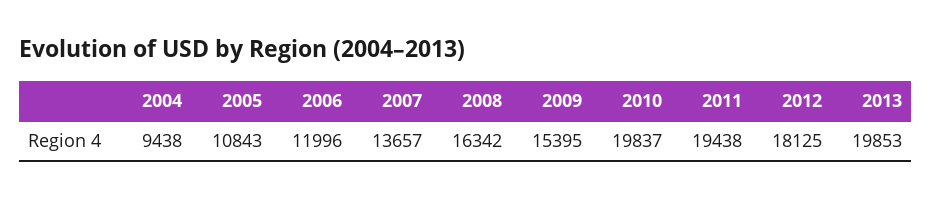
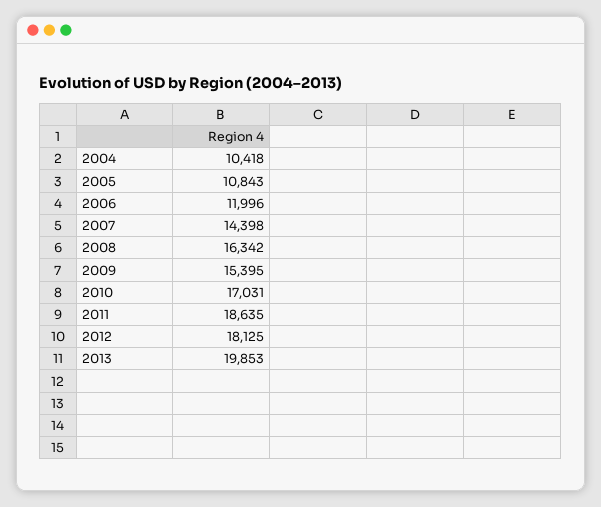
2004: 9438 -> 10418
2007: 13657 -> 14398
2010: 19837 -> 17031
2011: 19438 -> 18635

